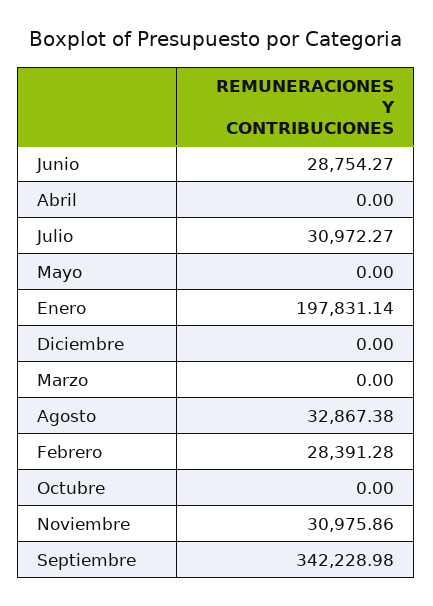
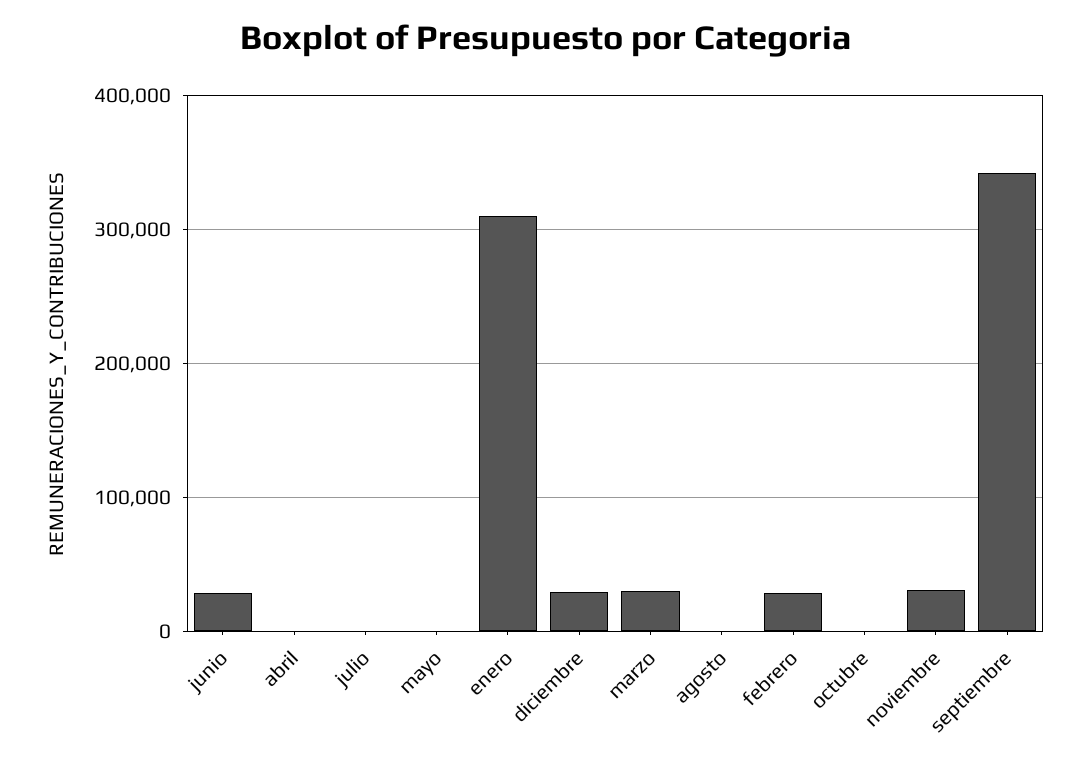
Julio: 30972.27 -> 0
Enero: 197831.14 -> 310000
Diciembre: 0 -> 30000
Marzo: 0 -> 30000
Agosto: 32867.38 -> 0

